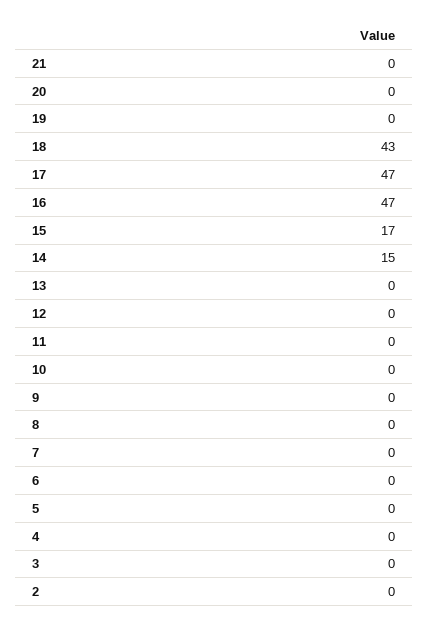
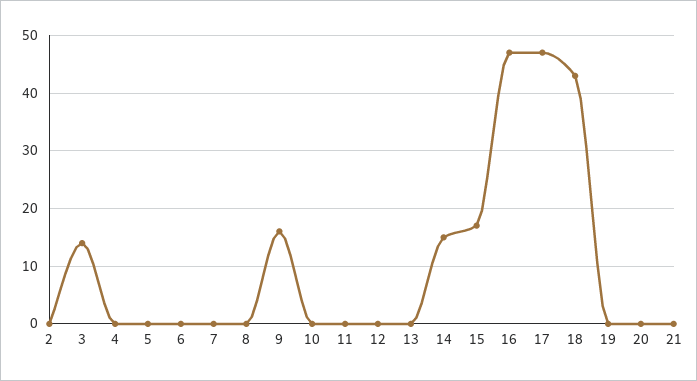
9: 0 -> 15
3: 0 -> 15

